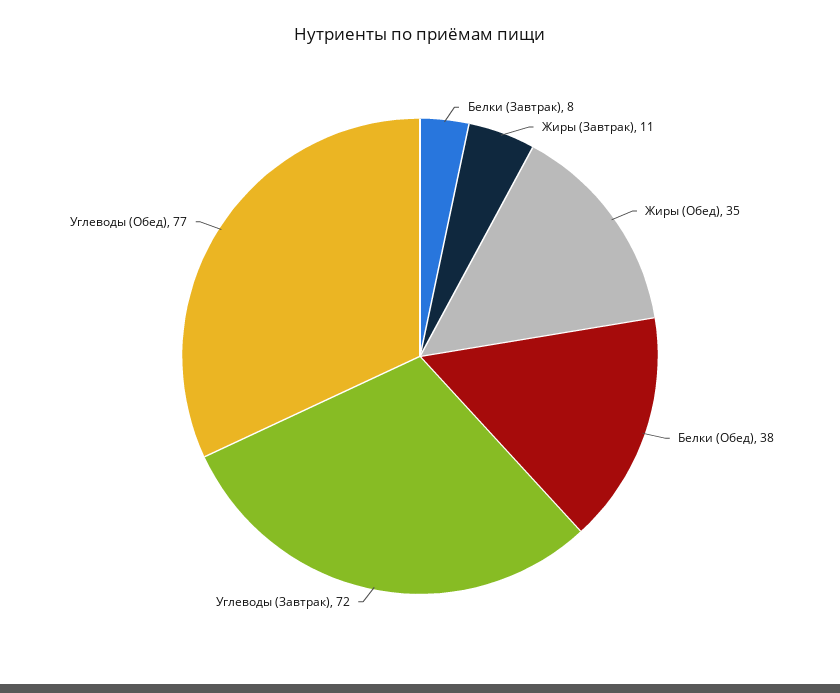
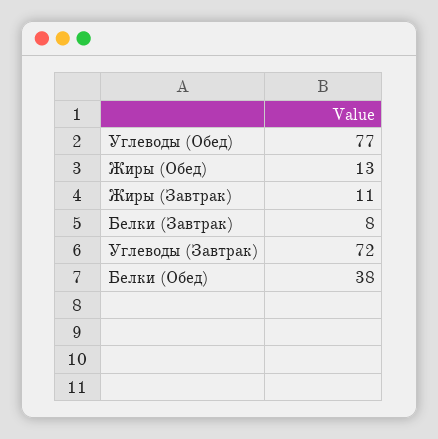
Жиры (Обед): 35 -> 13

